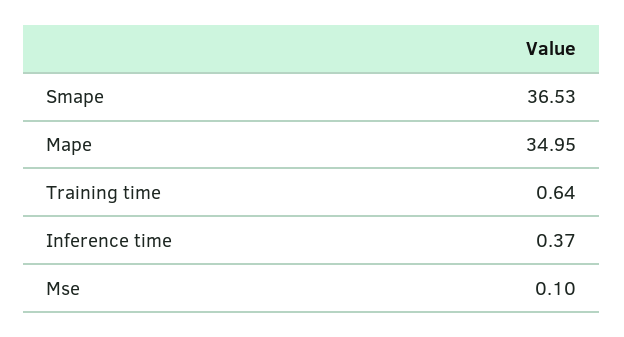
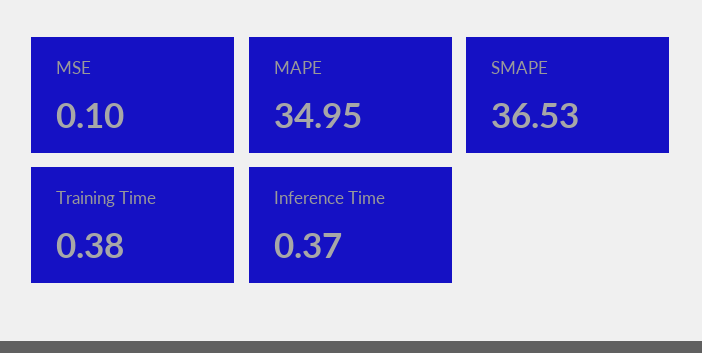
Training time: 0.64 -> 0.38

